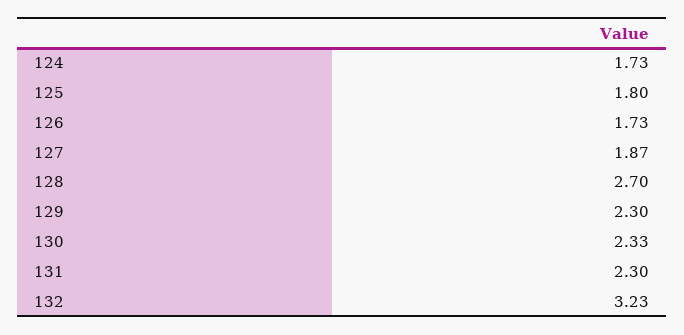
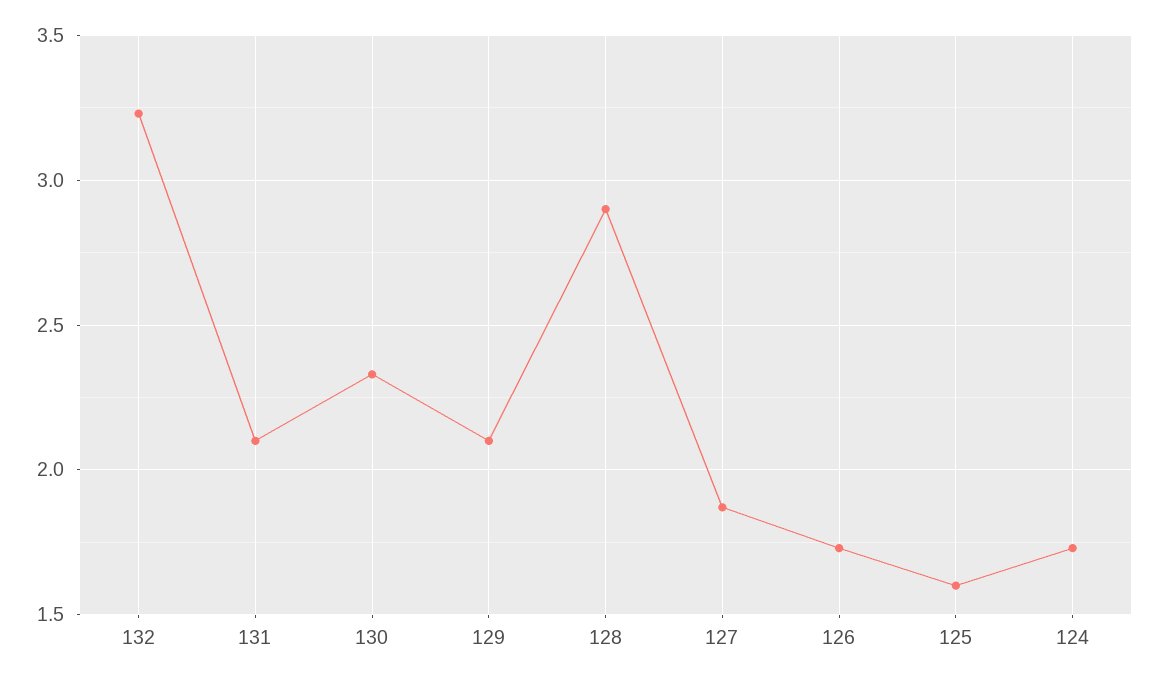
125: 1.8 -> 1.6
128: 2.7 -> 2.9
129: 2.3 -> 2.1
131: 2.3 -> 2.1

